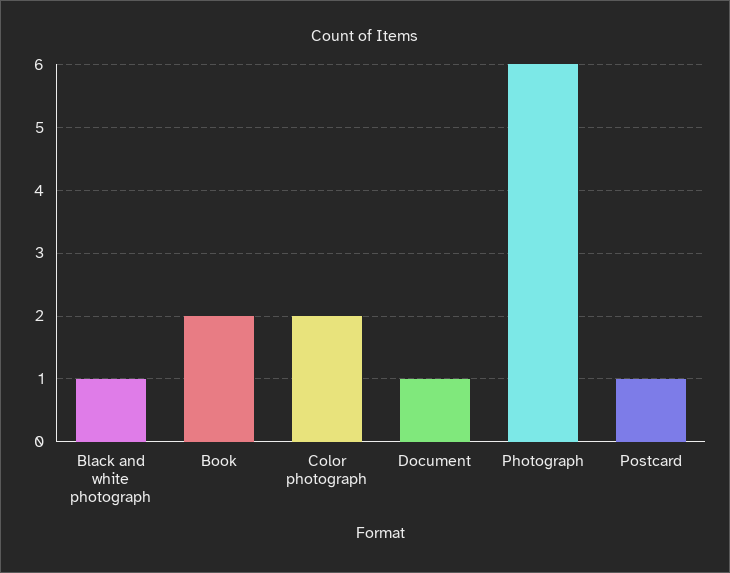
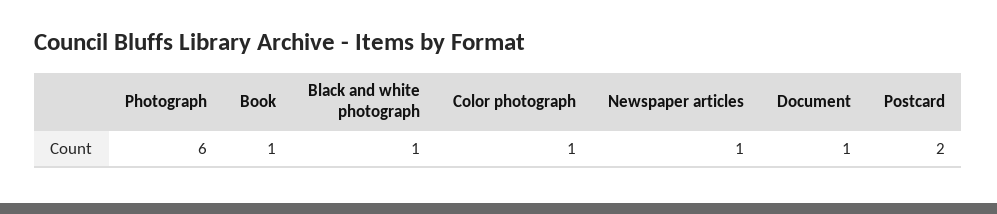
Book: 2 -> 1
Color photograph: 2 -> 1
Postcard: 1 -> 2
Newspaper articles: none -> 1

